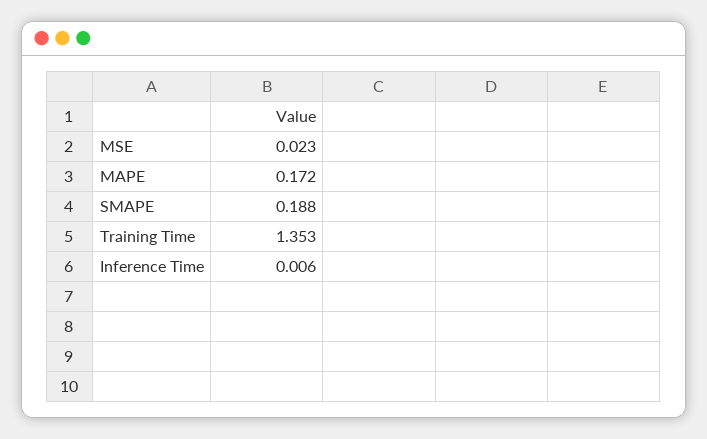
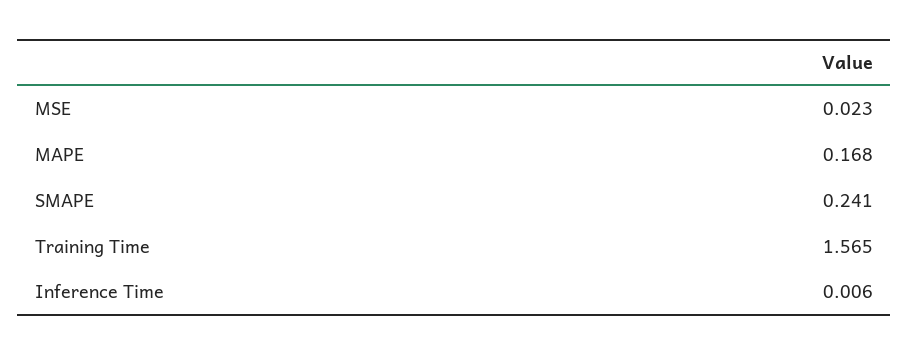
MAPE: 0.172 -> 0.168
SMAPE: 0.188 -> 0.241
Training Time: 1.353 -> 1.565

